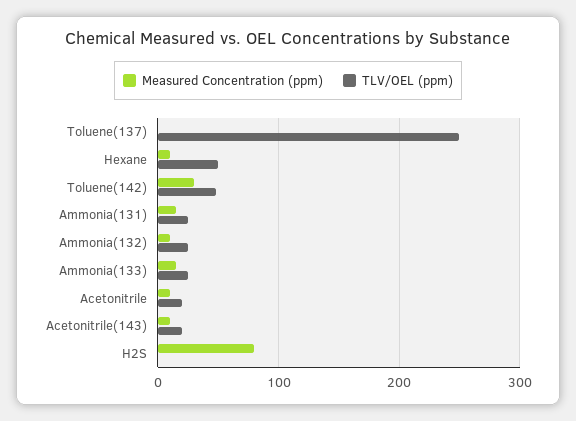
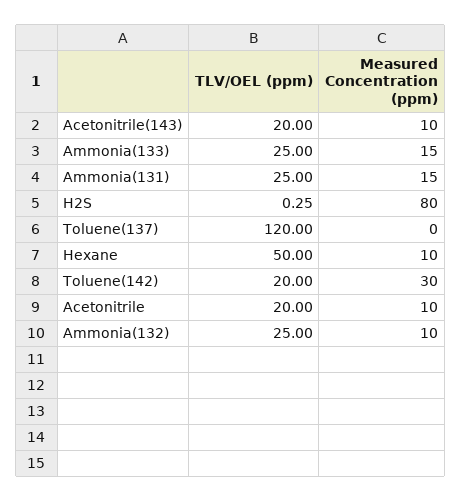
TLV/OEL (ppm), Toluene(137): 250 -> 120
TLV/OEL (ppm), Toluene(142): 50 -> 20

